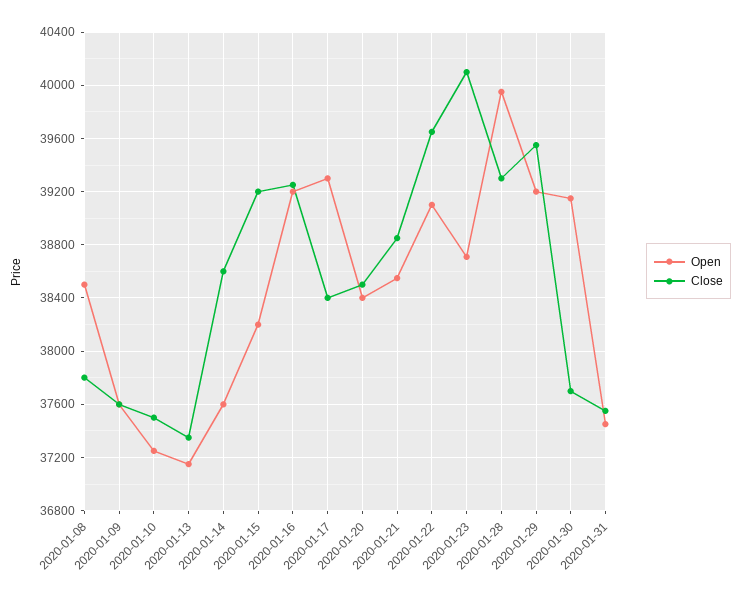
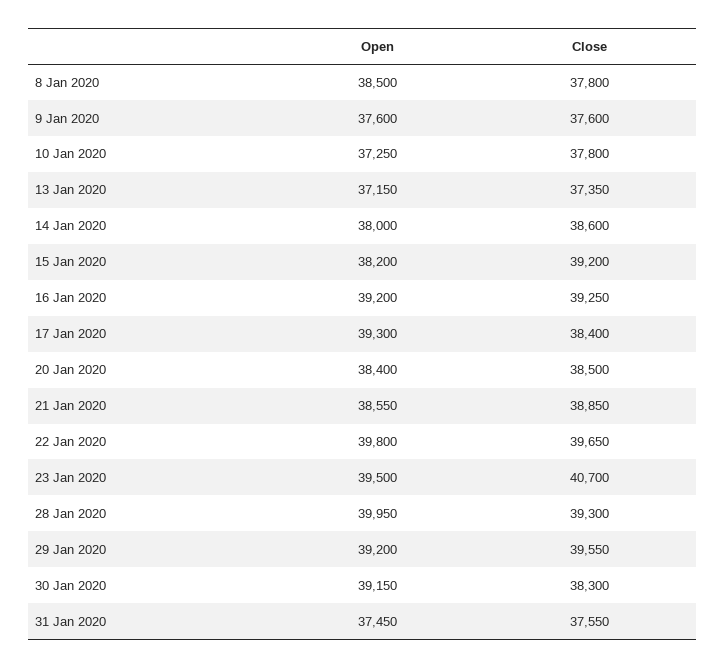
Close, 2020-01-10: 37500 -> 37800
Open, 2020-01-14: 37600 -> 38000
Open, 2020-01-22: 39100 -> 39800
Open, 2020-01-23: 38700 -> 39500
Close, 2020-01-23: 40100 -> 40700
Close, 2020-01-30: 37700 -> 38300

